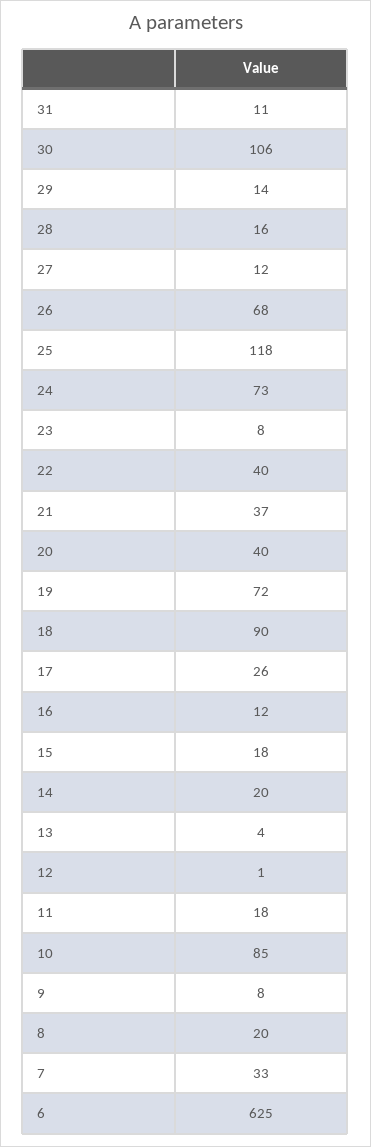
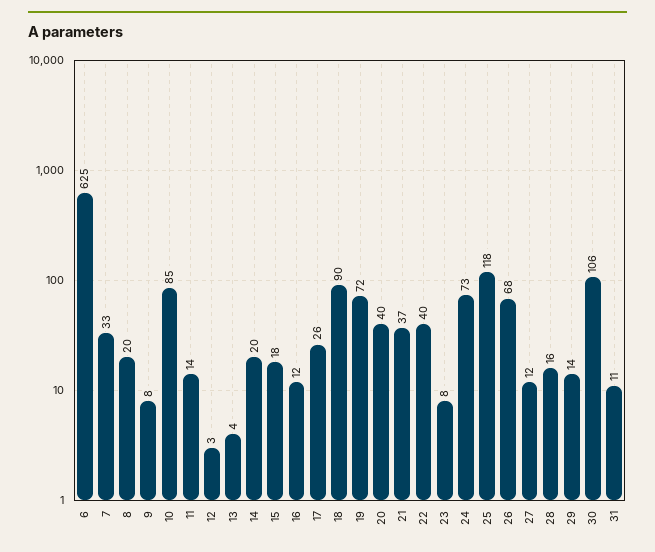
12: 1 -> 3
11: 18 -> 14

